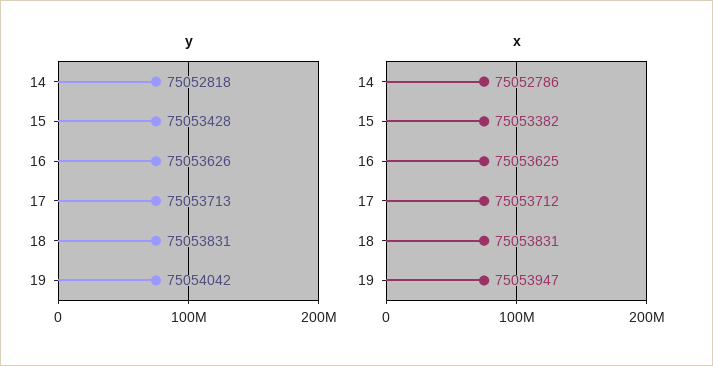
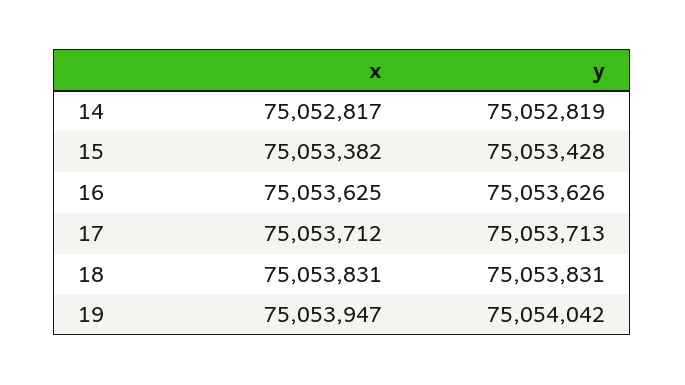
y, 14: 75052818 -> 75052819
x, 14: 75052786 -> 75052817

